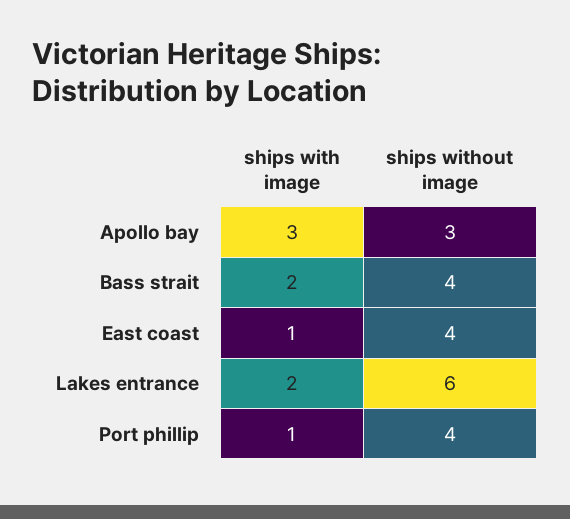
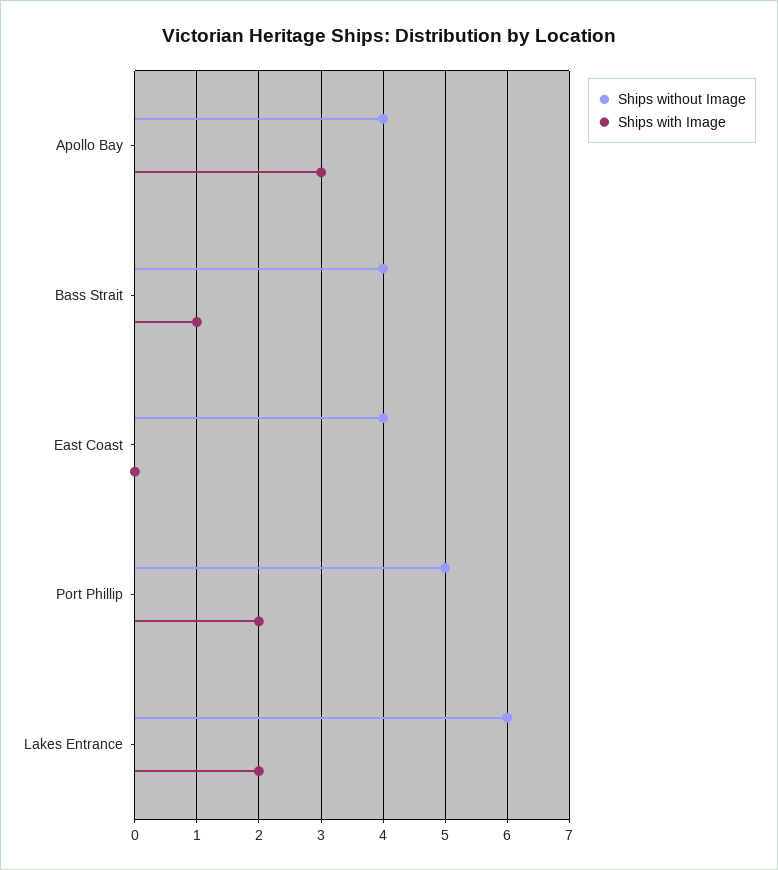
ships without image, Apollo bay: 3 -> 4
ships with image, Bass strait: 2 -> 1
ships with image, East coast: 1 -> 0
ships with image, Port phillip: 1 -> 2
ships without image, Port phillip: 4 -> 5

